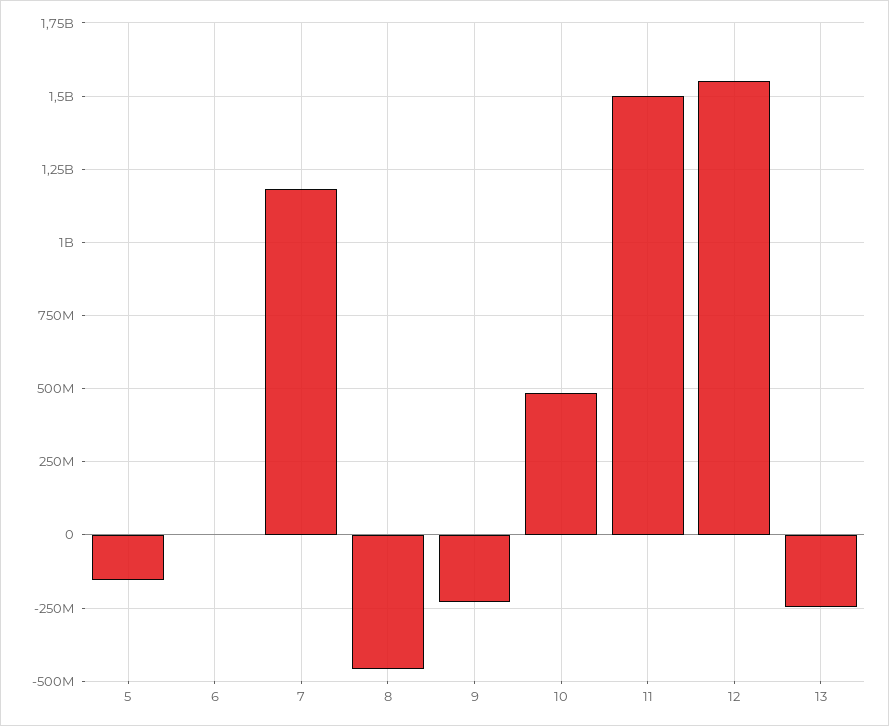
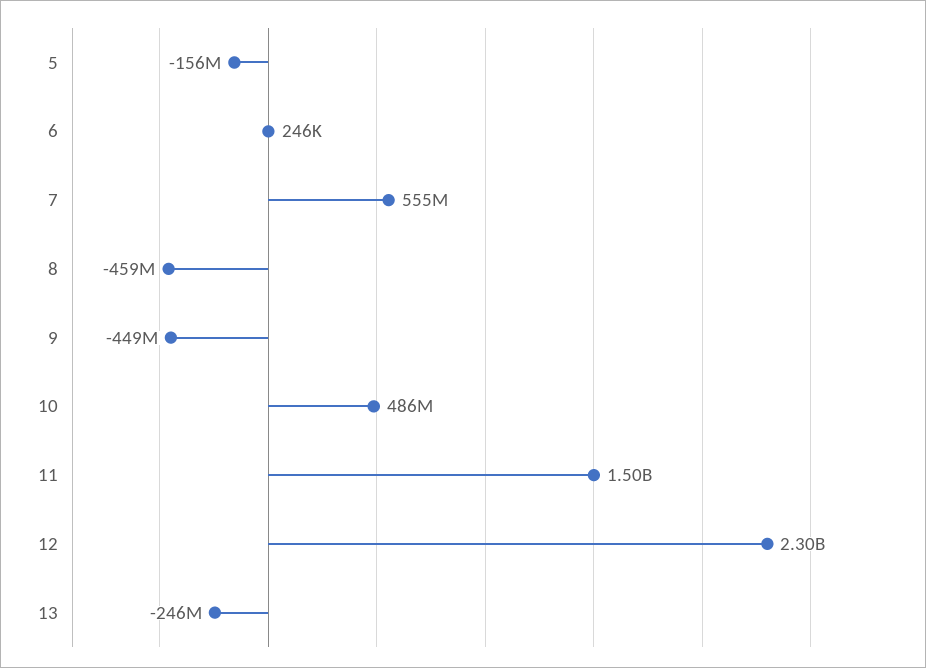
7: 1175000000 -> 555000000
9: -225000000 -> -449000000
12: 1550000000 -> 2300000000

